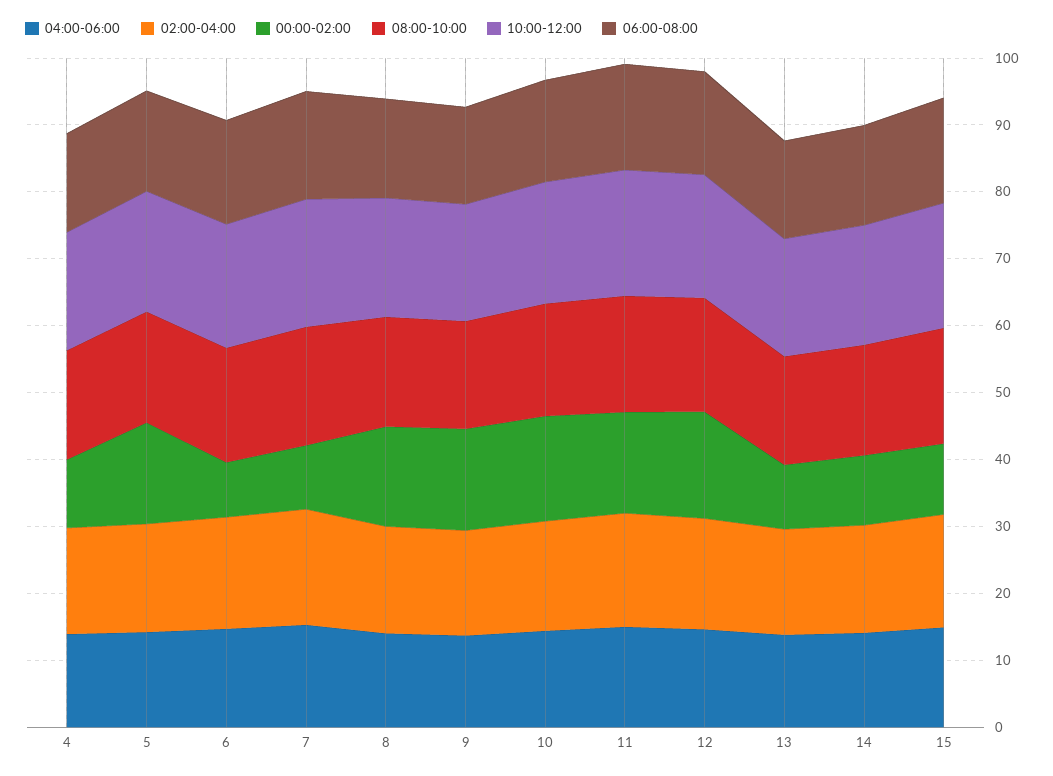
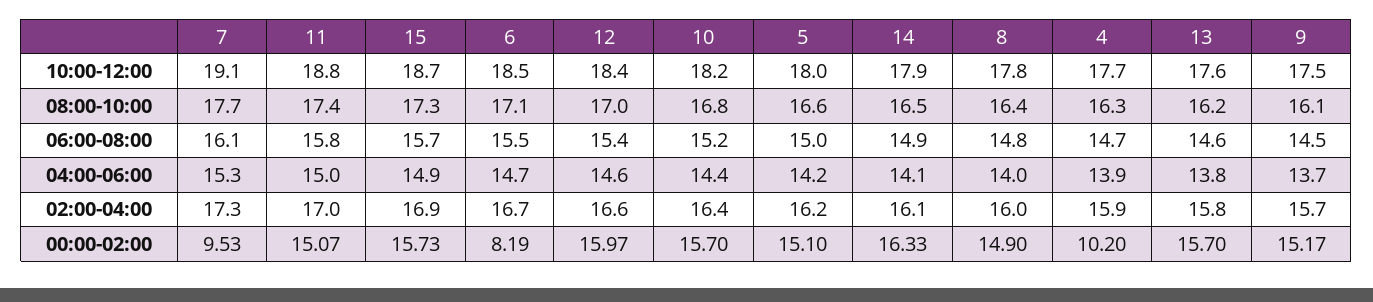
00:00-02:00, 13: 10 -> 15.7
00:00-02:00, 14: 10 -> 16.33
00:00-02:00, 15: 10 -> 15.73

